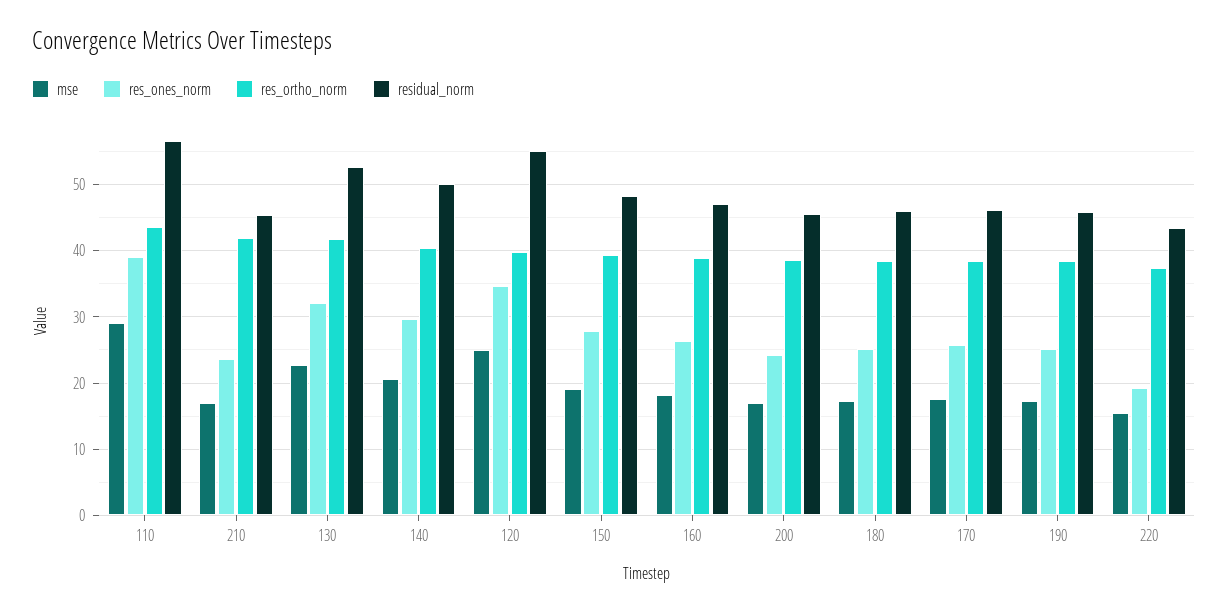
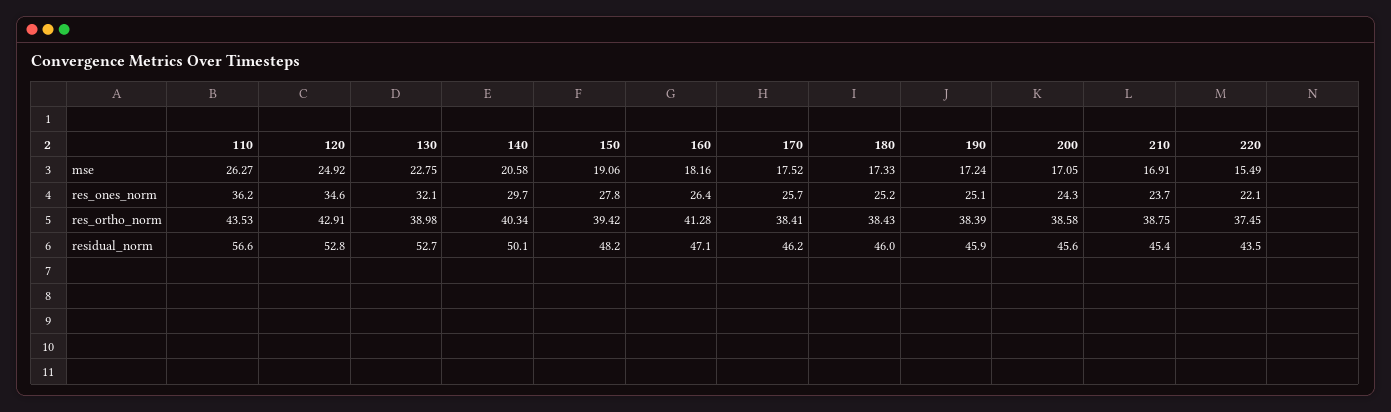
mse, 110: 29 -> 26.27
res_ones_norm, 110: 39 -> 36.2
res_ortho_norm, 210: 42 -> 38.75
res_ortho_norm, 130: 42 -> 38.98
res_ortho_norm, 120: 40 -> 42.91
residual_norm, 120: 55 -> 52.8
res_ortho_norm, 160: 39 -> 41.28
res_ones_norm, 220: 19 -> 22.1

